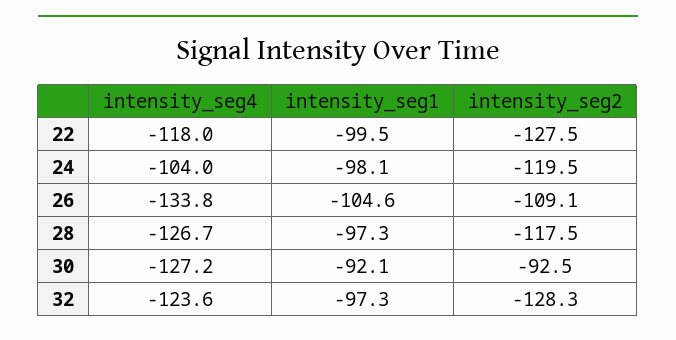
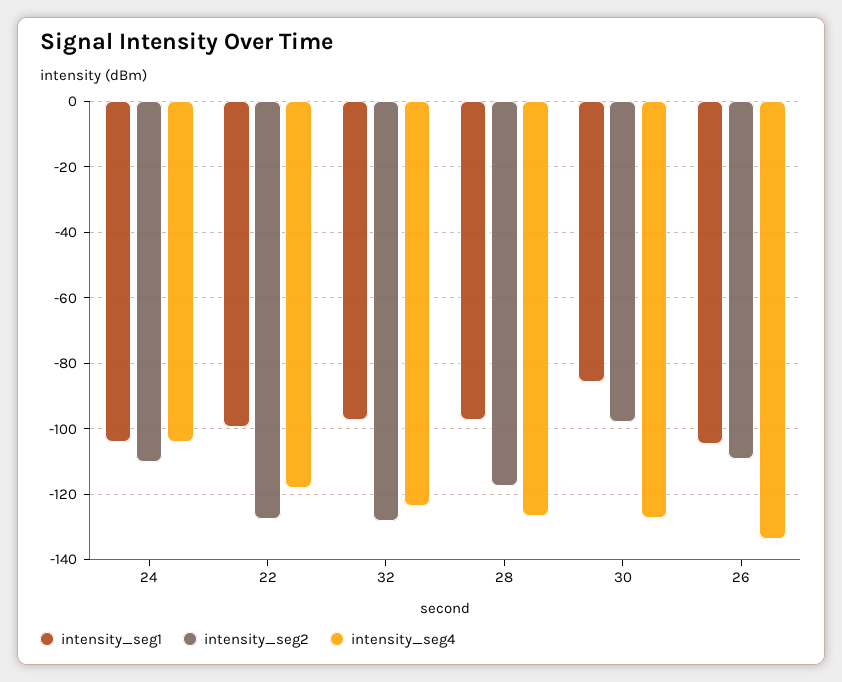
intensity_seg1, 24: -98.1 -> -104
intensity_seg2, 24: -119.5 -> -110
intensity_seg1, 30: -92.1 -> -86
intensity_seg2, 30: -92.5 -> -98

